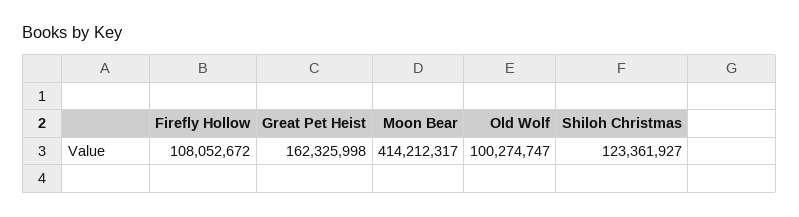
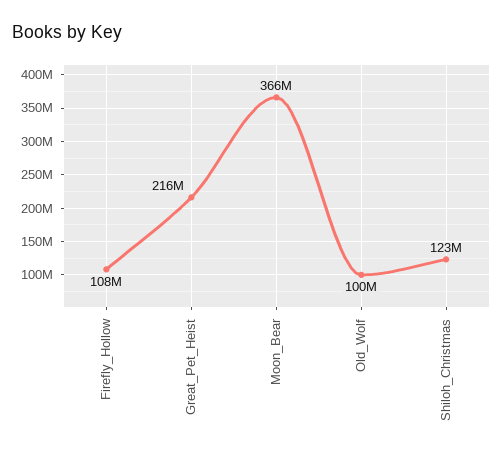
Great Pet Heist: 162325998 -> 216000000
Moon Bear: 414212317 -> 366000000

